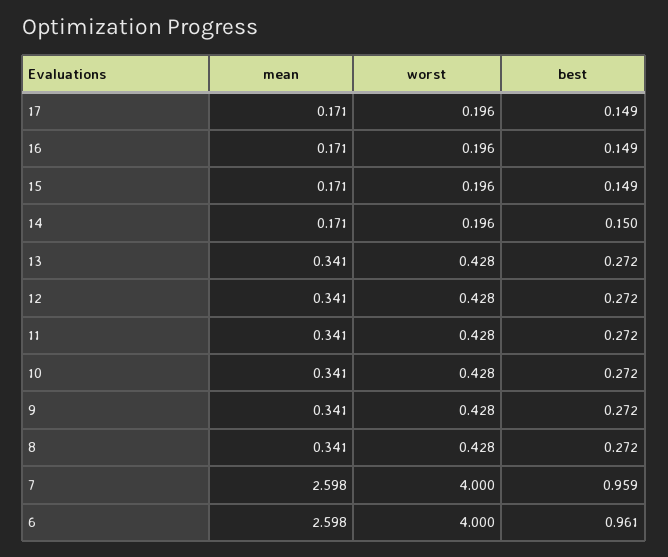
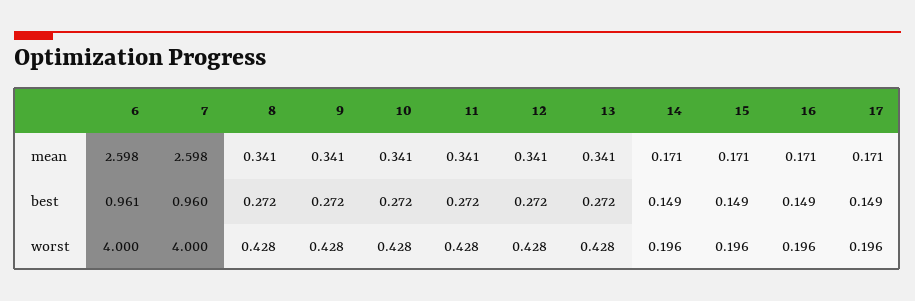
best, 14: 0.15 -> 0.149
best, 7: 0.959 -> 0.96

